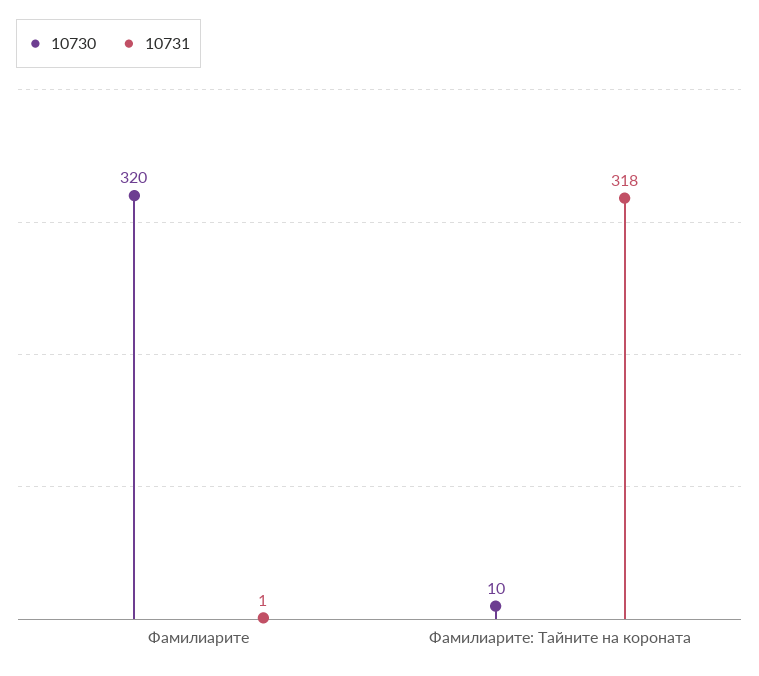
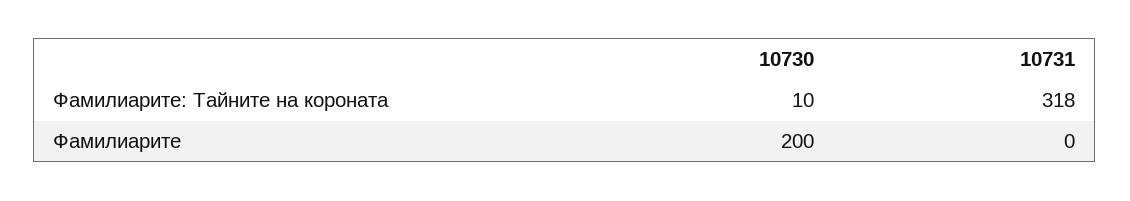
10730, Фамилиарите: 320 -> 200
10731, Фамилиарите: 1 -> 0

